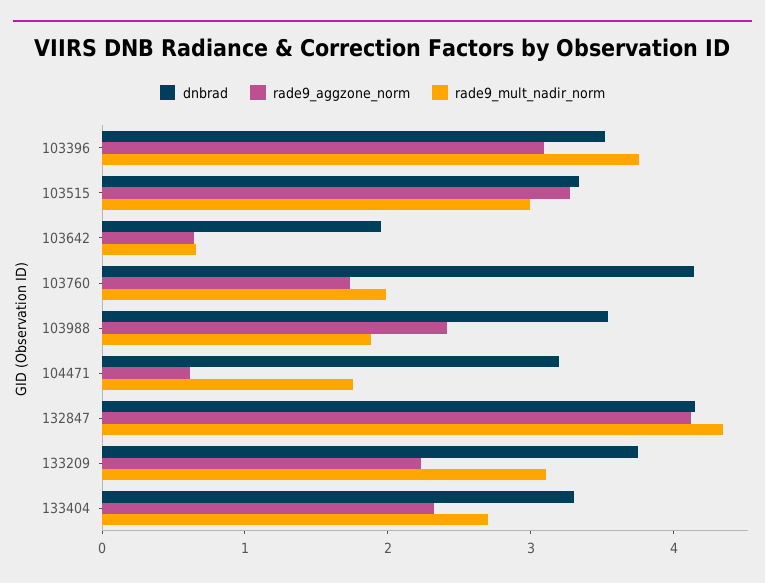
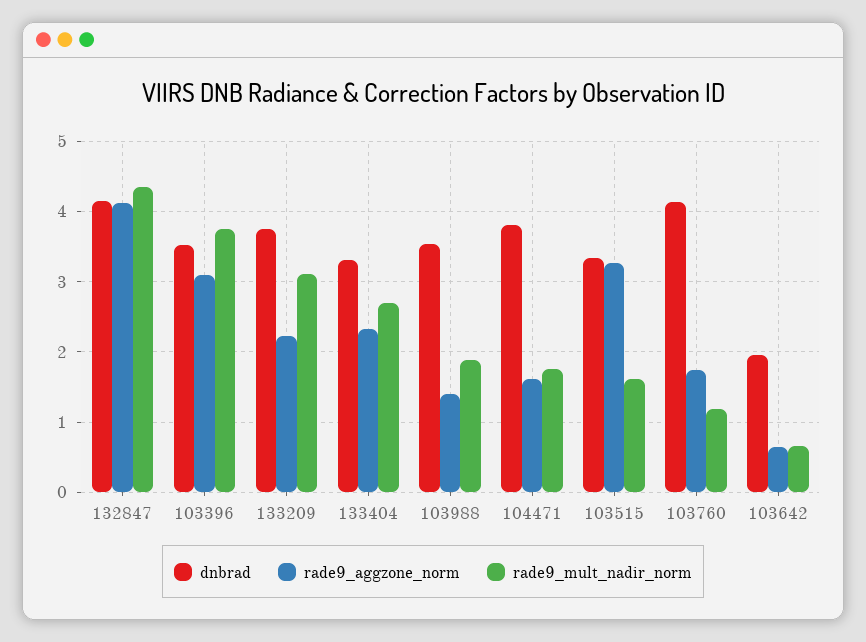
rade9_mult_nadir_norm, 103515: 3 -> 1.6
rade9_mult_nadir_norm, 103760: 2 -> 1.2
rade9_aggzone_norm, 103988: 2.4 -> 1.4
dnbrad, 104471: 3.2 -> 3.8
rade9_aggzone_norm, 104471: 0.6 -> 1.6

